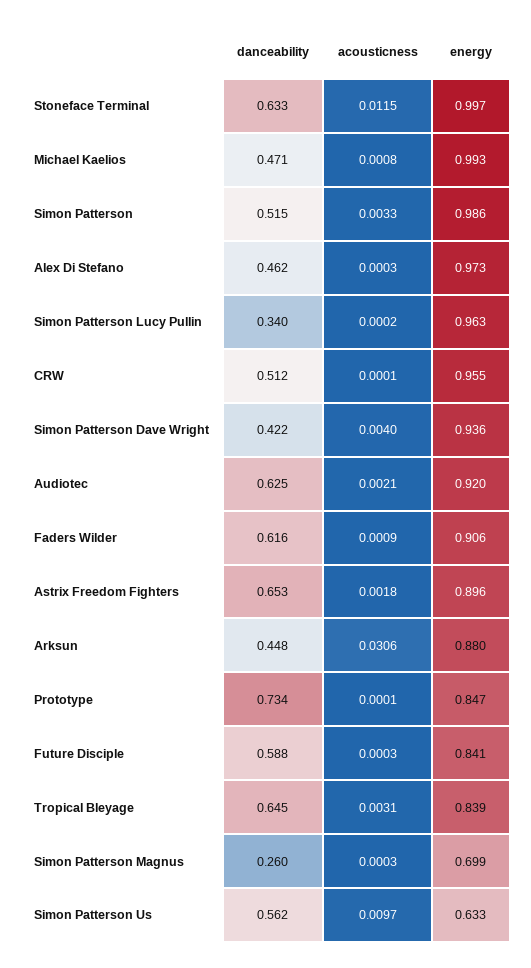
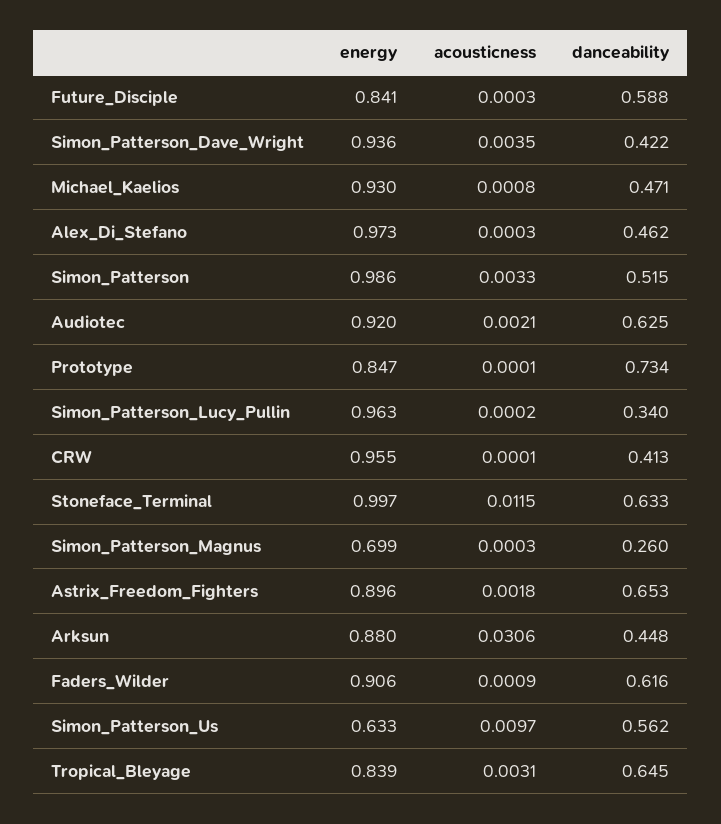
energy, Michael Kaelios: 0.993 -> 0.93
danceability, CRW: 0.512 -> 0.413
acousticness, Simon Patterson Dave Wright: 0.004 -> 0.0035

